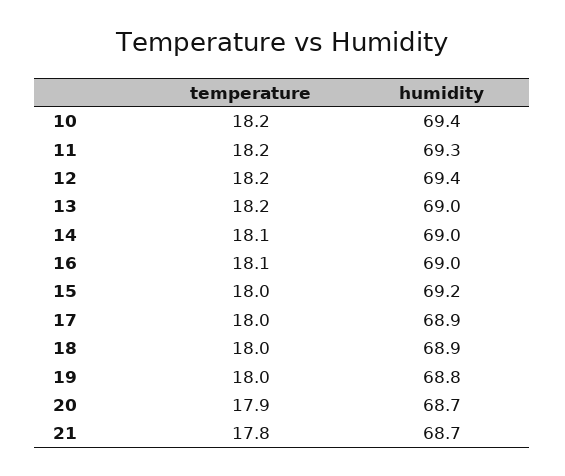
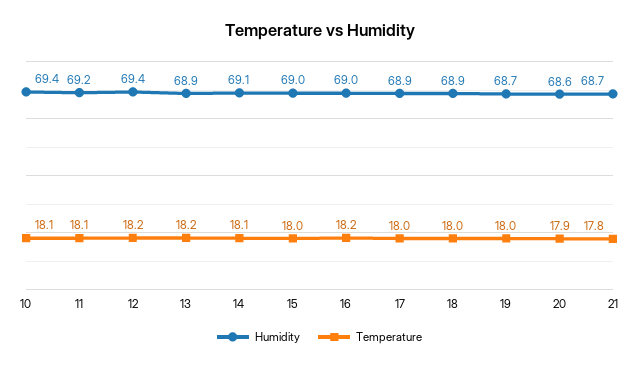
temperature, 10: 18.2 -> 18.1
temperature, 11: 18.2 -> 18.1
humidity, 11: 69.3 -> 69.2
humidity, 13: 69 -> 68.9
humidity, 14: 69 -> 69.1
temperature, 16: 18.1 -> 18.2
humidity, 15: 69.2 -> 69
humidity, 19: 68.8 -> 68.7
humidity, 20: 68.7 -> 68.6

